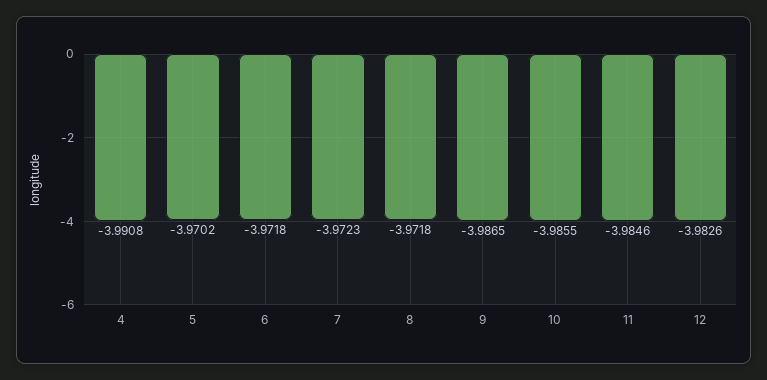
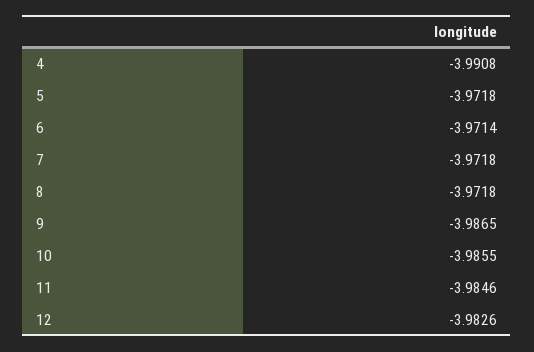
5: -3.9702 -> -3.9718
6: -3.9718 -> -3.9714
7: -3.9723 -> -3.9718

